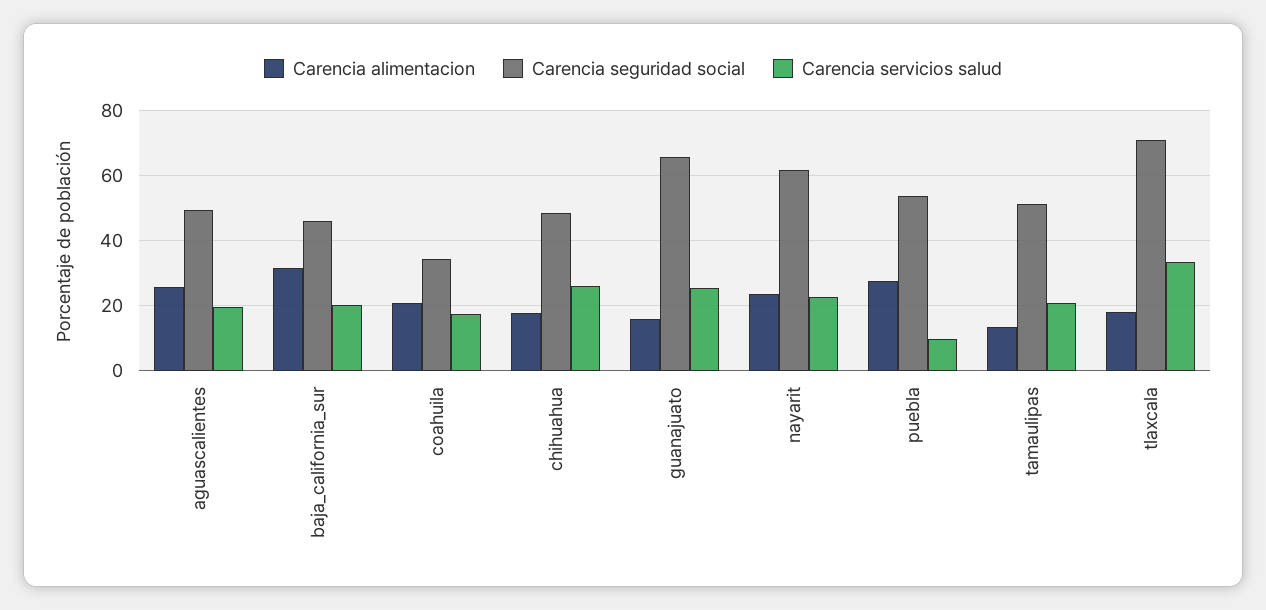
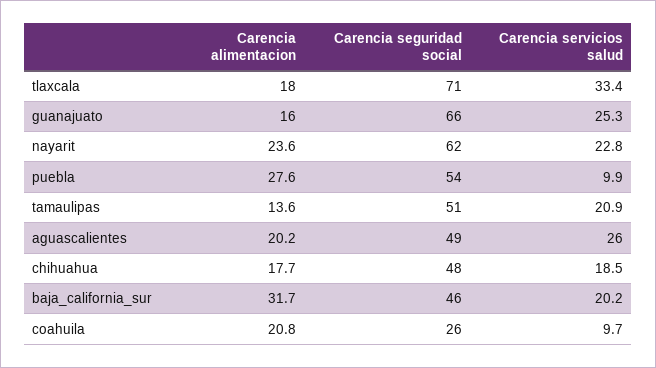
Carencia alimentacion, aguascalientes: 26 -> 20.2
Carencia servicios salud, aguascalientes: 20 -> 26
Carencia seguridad social, coahuila: 34 -> 26
Carencia servicios salud, coahuila: 18 -> 9.7
Carencia servicios salud, chihuahua: 26 -> 18.5

